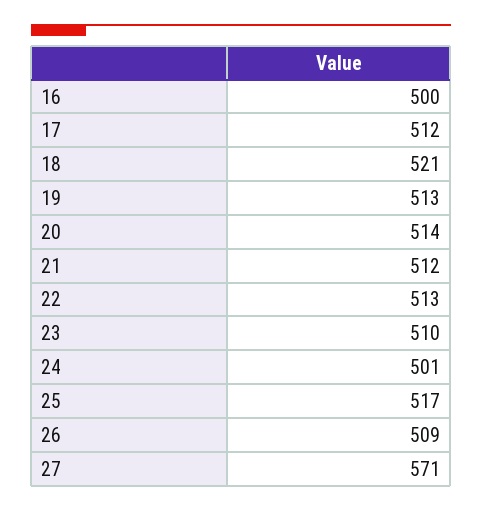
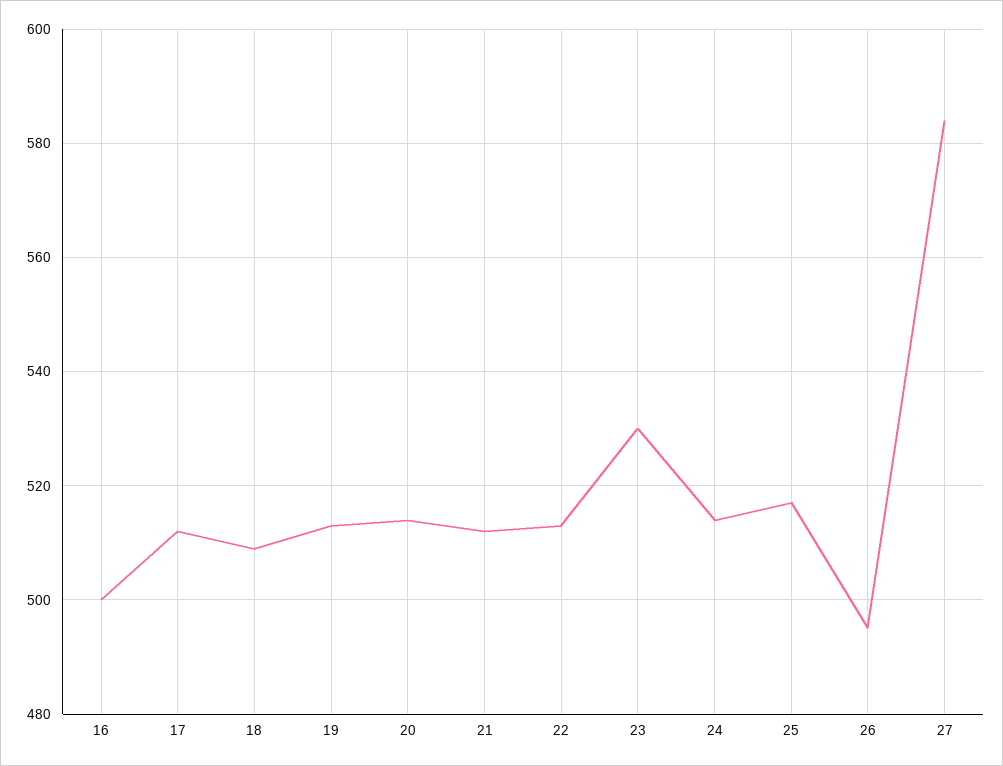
18: 521 -> 510
23: 510 -> 530
24: 501 -> 515
26: 509 -> 495
27: 571 -> 585

